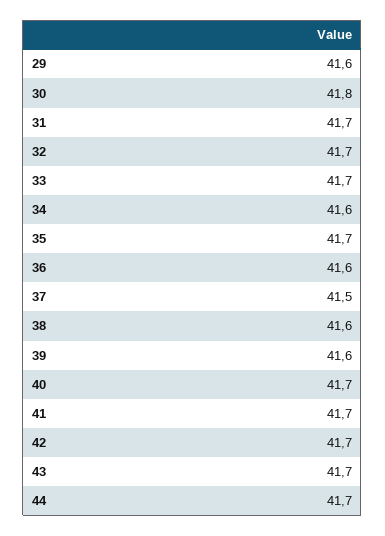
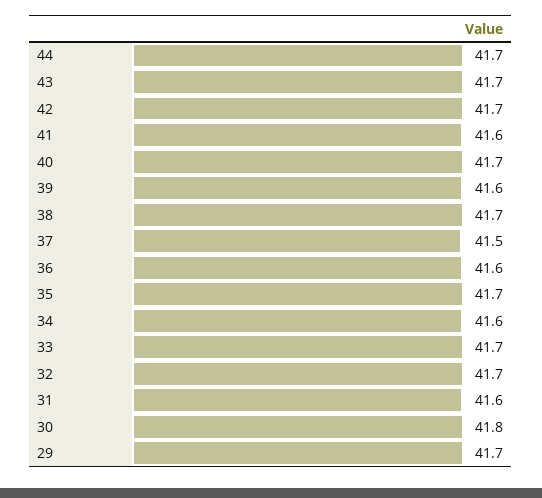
29: 41.6 -> 41.7
31: 41.7 -> 41.6
38: 41.6 -> 41.7
41: 41.7 -> 41.6

